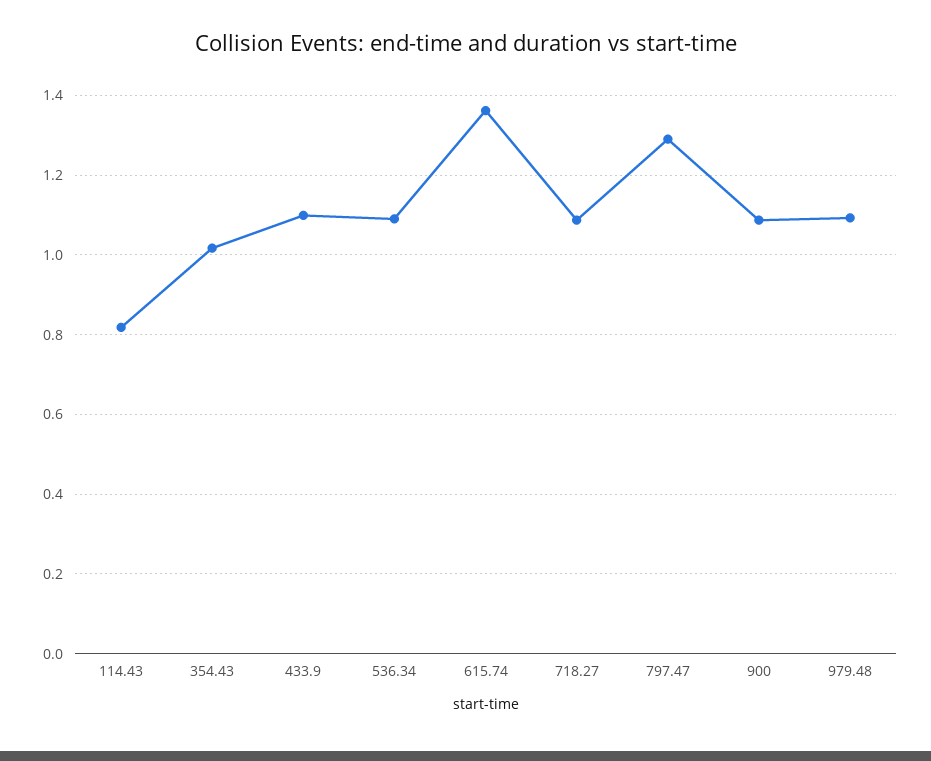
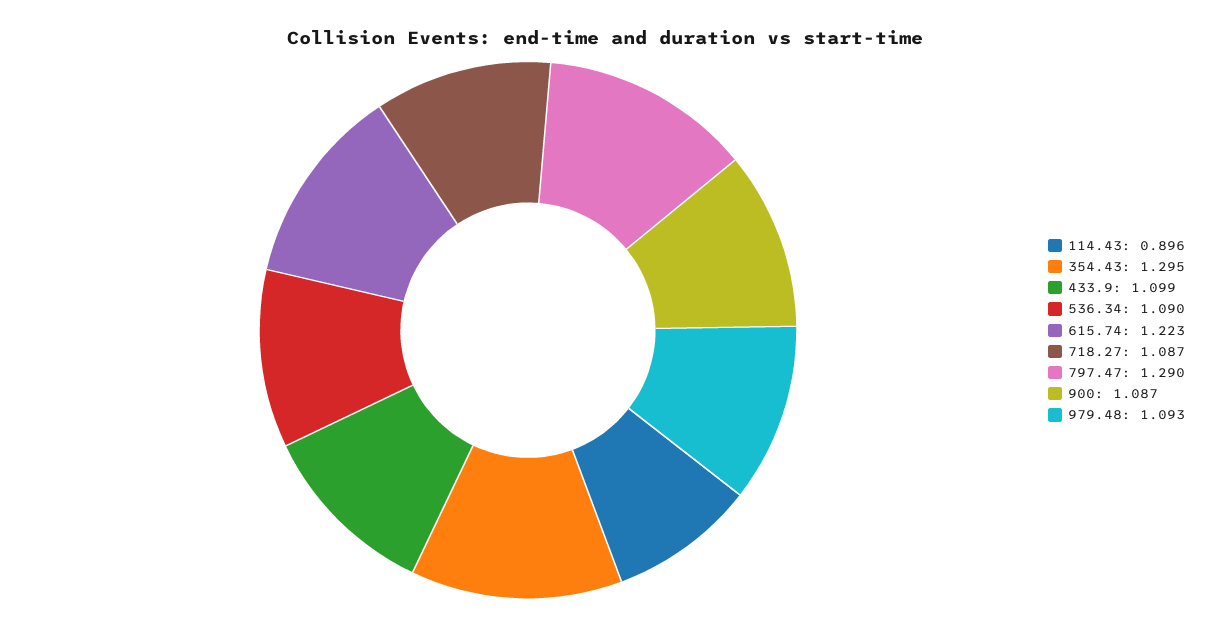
114.43: 0.82 -> 0.896
354.43: 1.02 -> 1.295
615.74: 1.36 -> 1.223

